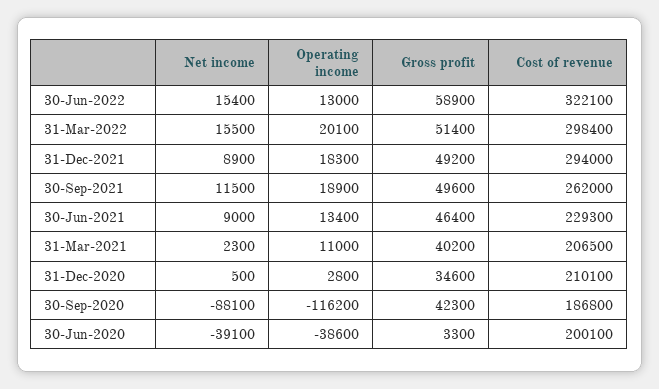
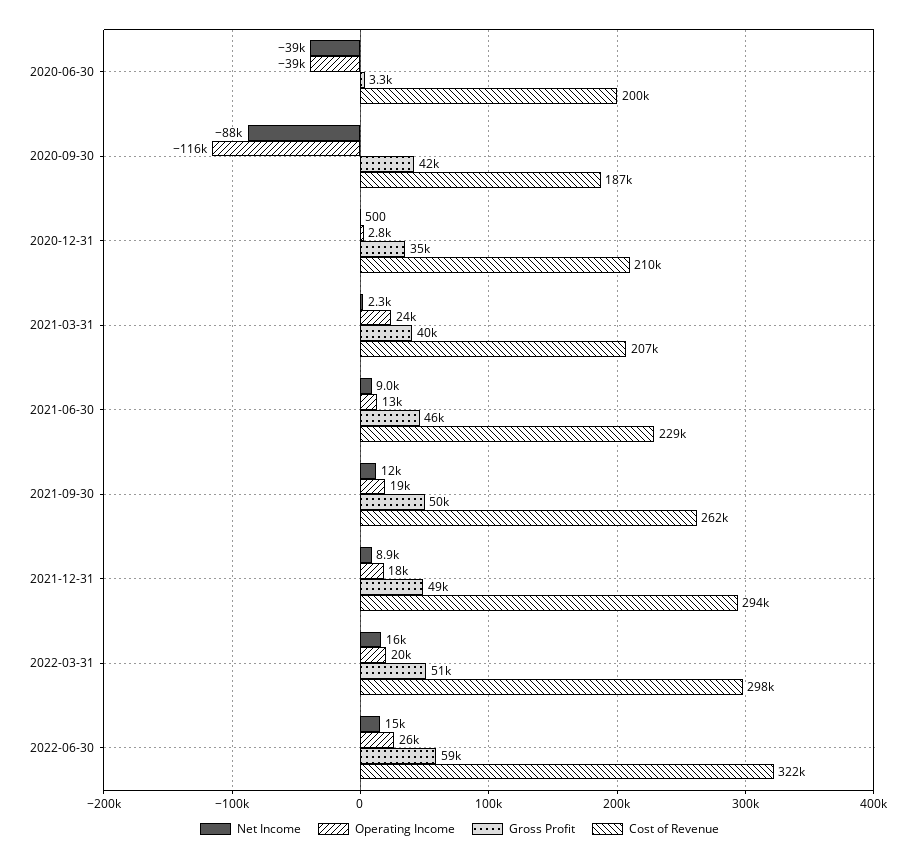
Operating income, 30-Jun-2022: 13000 -> 26000
Operating income, 31-Mar-2021: 11000 -> 24000

